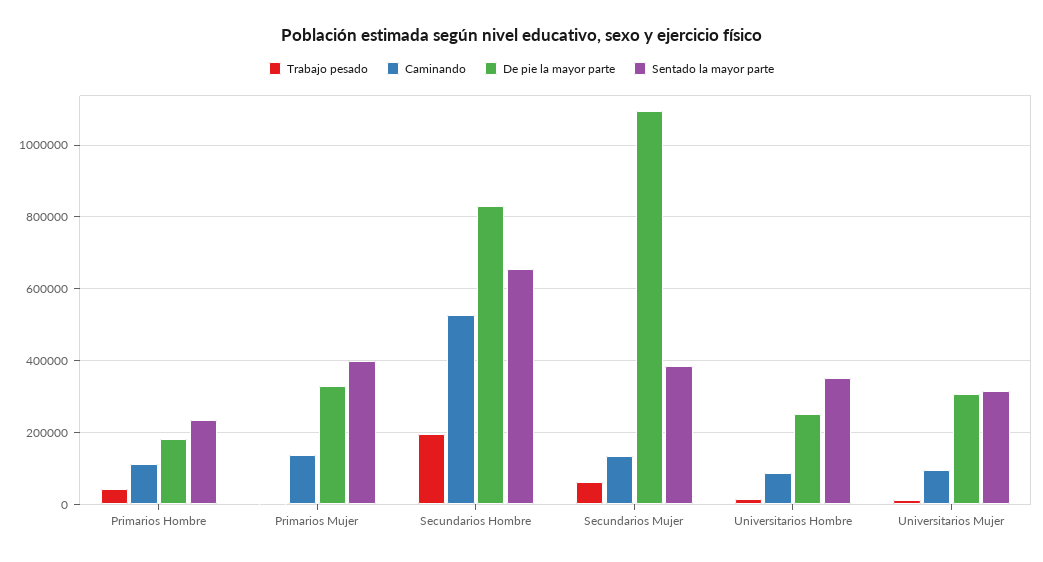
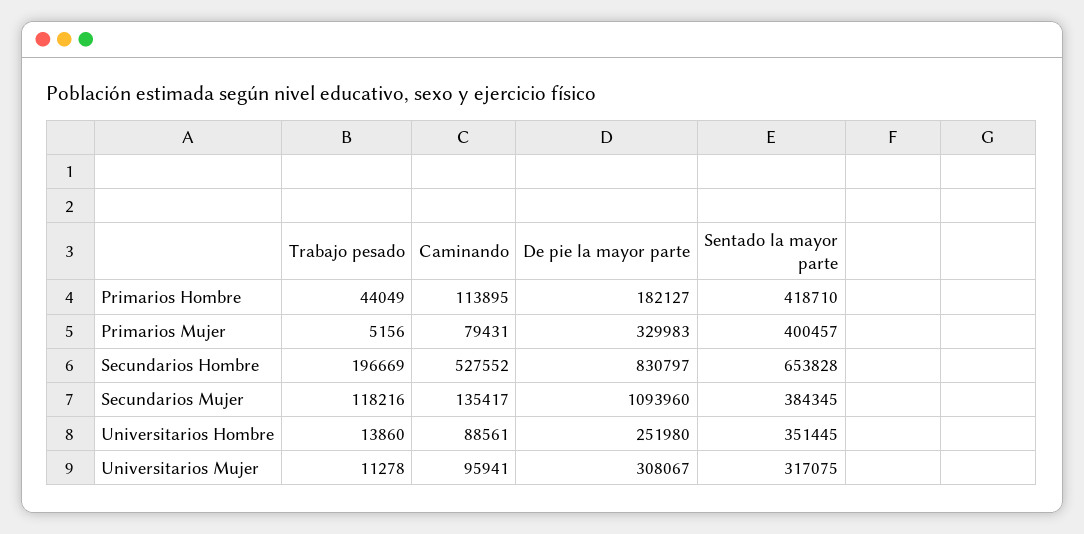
Sentado la mayor parte, Primarios Hombre: 240000 -> 418710
Caminando, Primarios Mujer: 140000 -> 79431
Trabajo pesado, Secundarios Mujer: 60000 -> 118216

